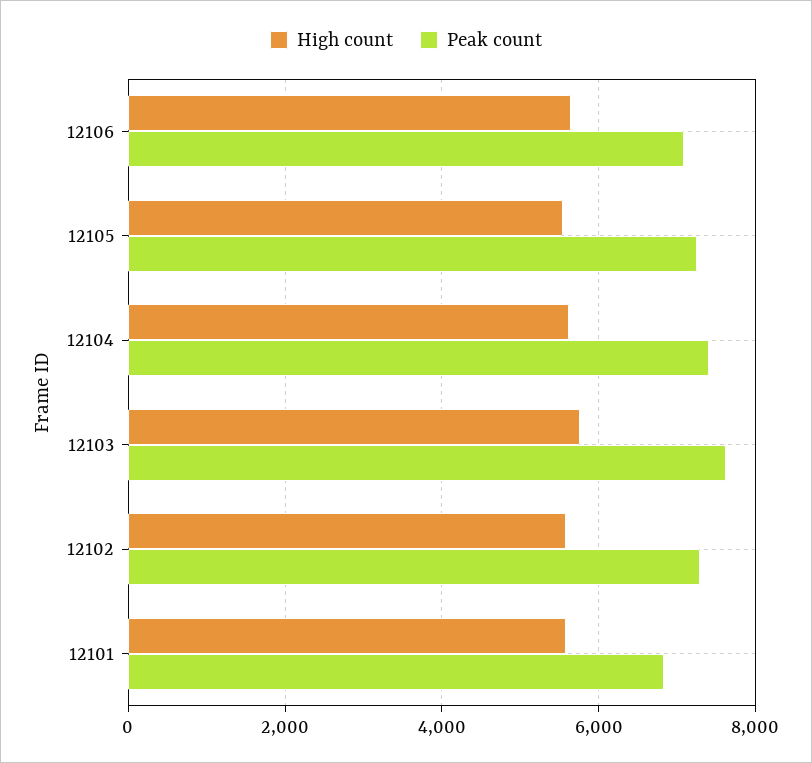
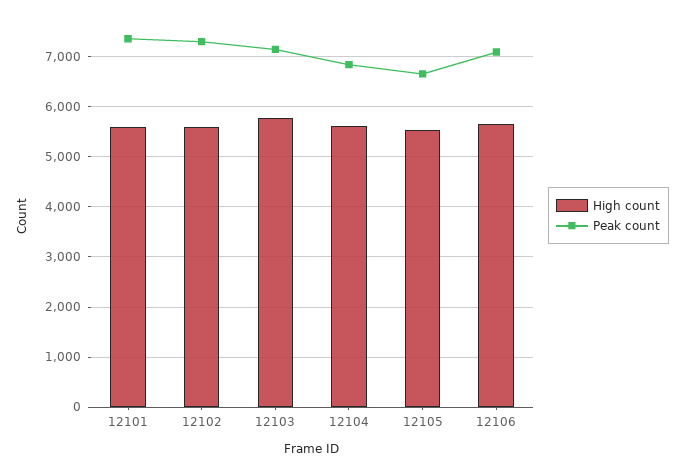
Peak count, 12105: 7200 -> 6600
Peak count, 12104: 7400 -> 6800
Peak count, 12103: 7600 -> 7200
Peak count, 12101: 6800 -> 7400

